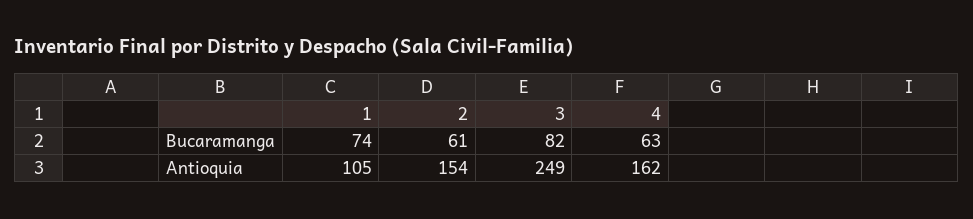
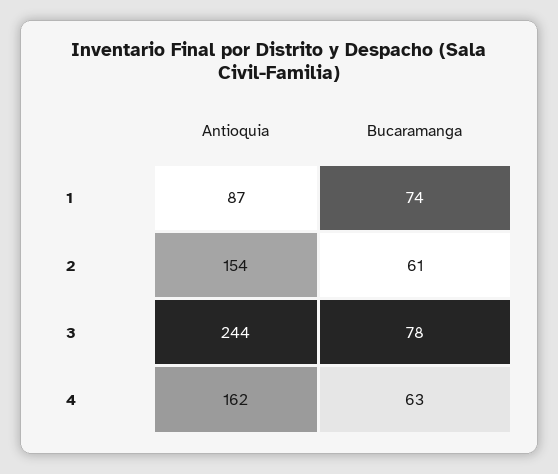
3, Bucaramanga: 82 -> 78
1, Antioquia: 105 -> 87
3, Antioquia: 249 -> 244

